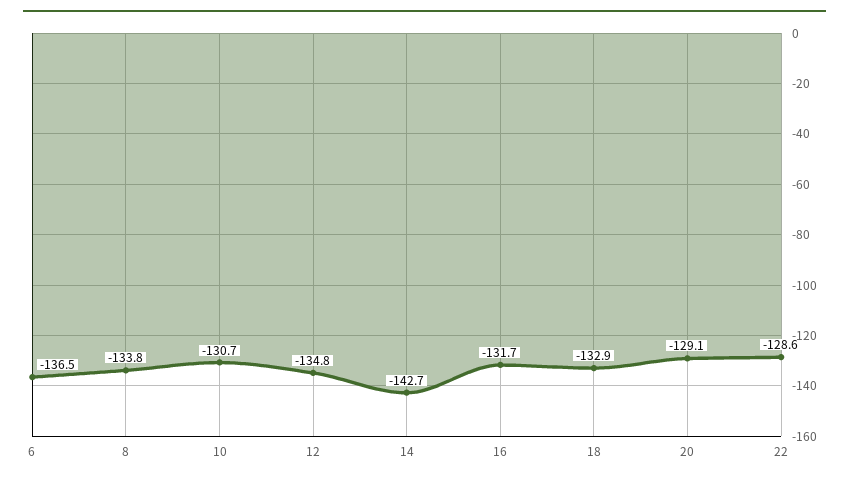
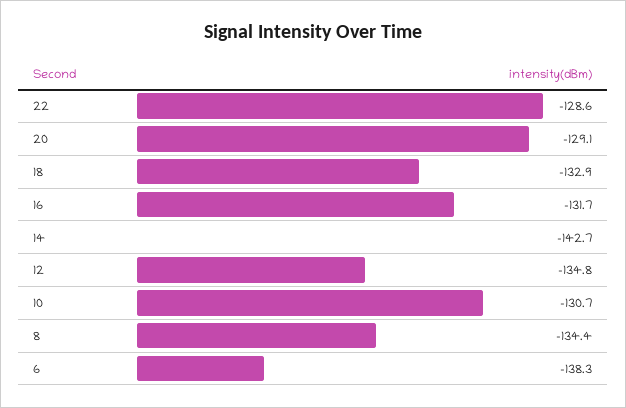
6: -136.5 -> -138.3
8: -133.8 -> -134.4

